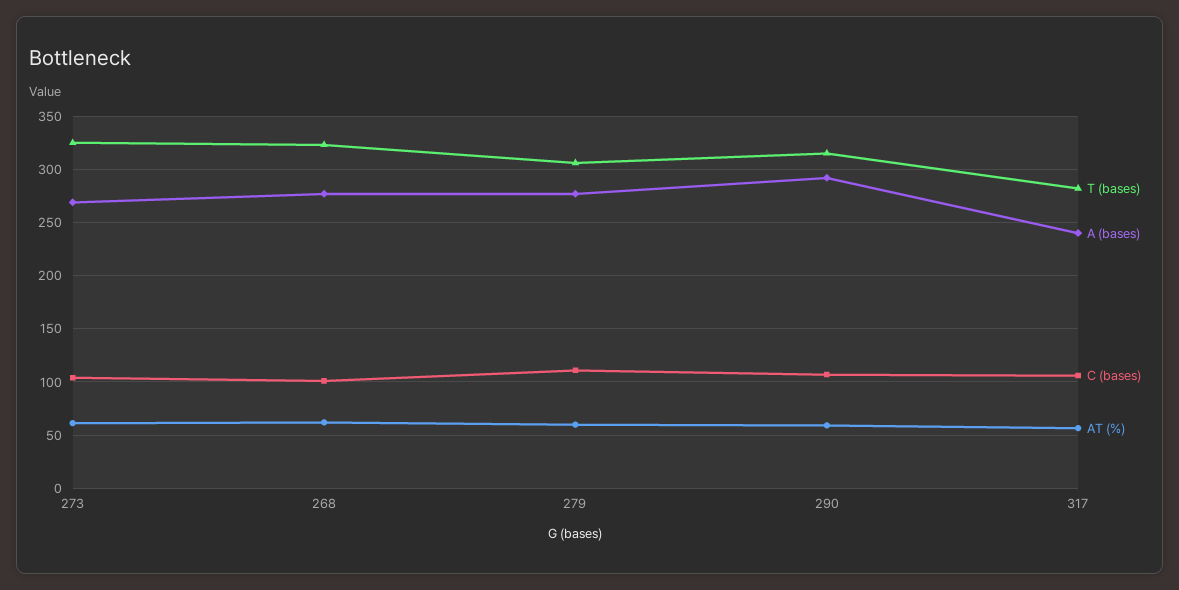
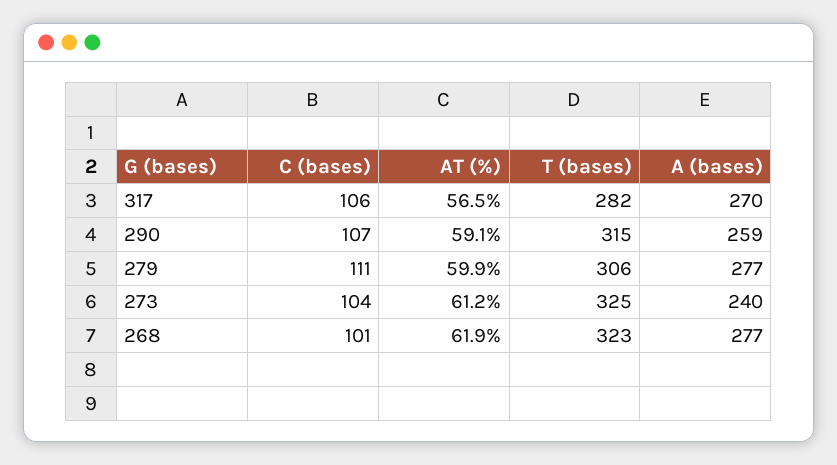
A (bases), 273: 270 -> 240
A (bases), 290: 290 -> 259
A (bases), 317: 240 -> 270

